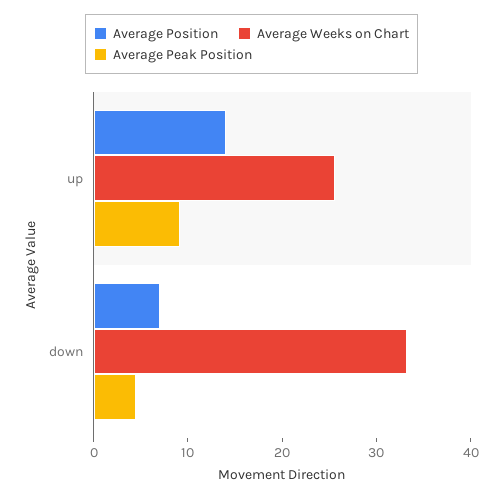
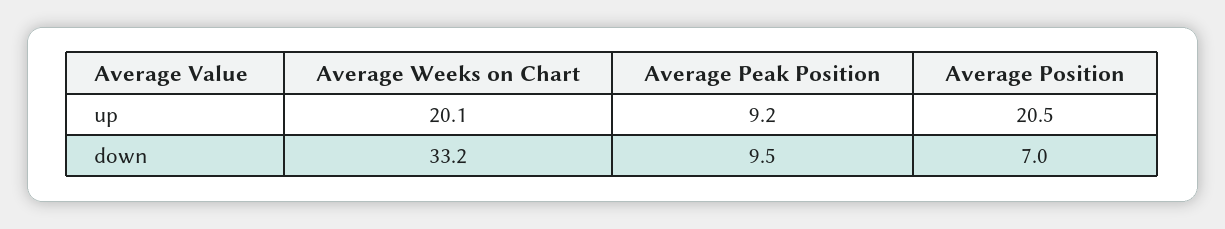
Average Position, up: 14 -> 20.5
Average Weeks on Chart, up: 26 -> 20.1
Average Peak Position, down: 4 -> 9.5

